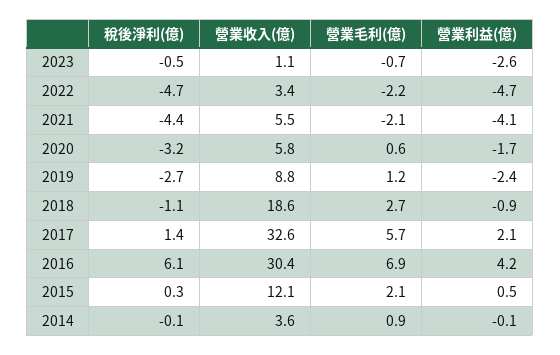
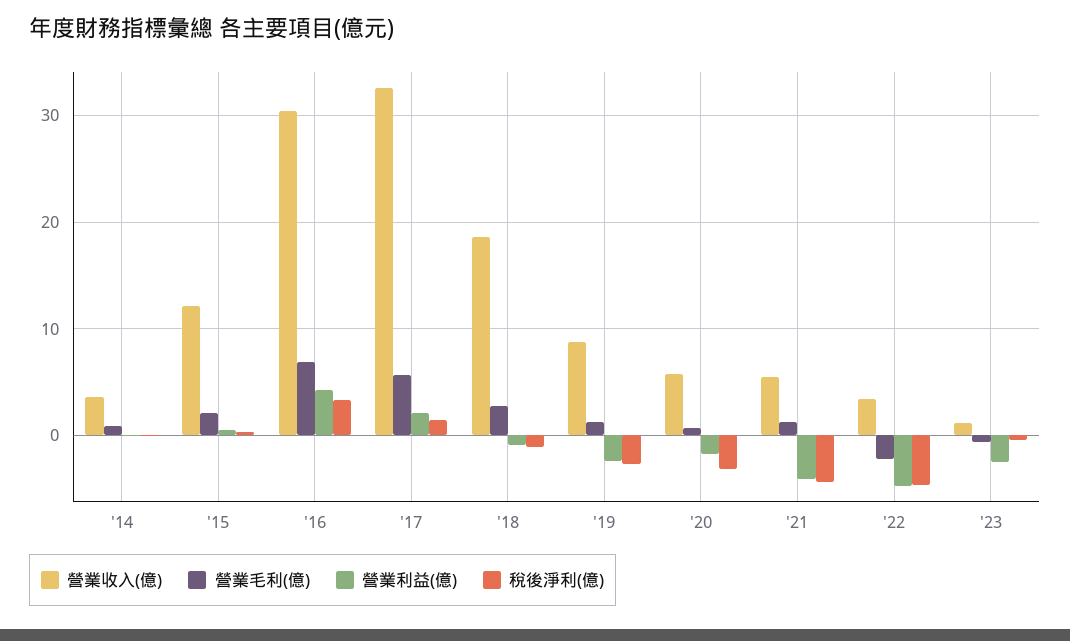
營業毛利(億), 2021: -2.1 -> 1
稅後淨利(億), 2016: 6.1 -> 3

